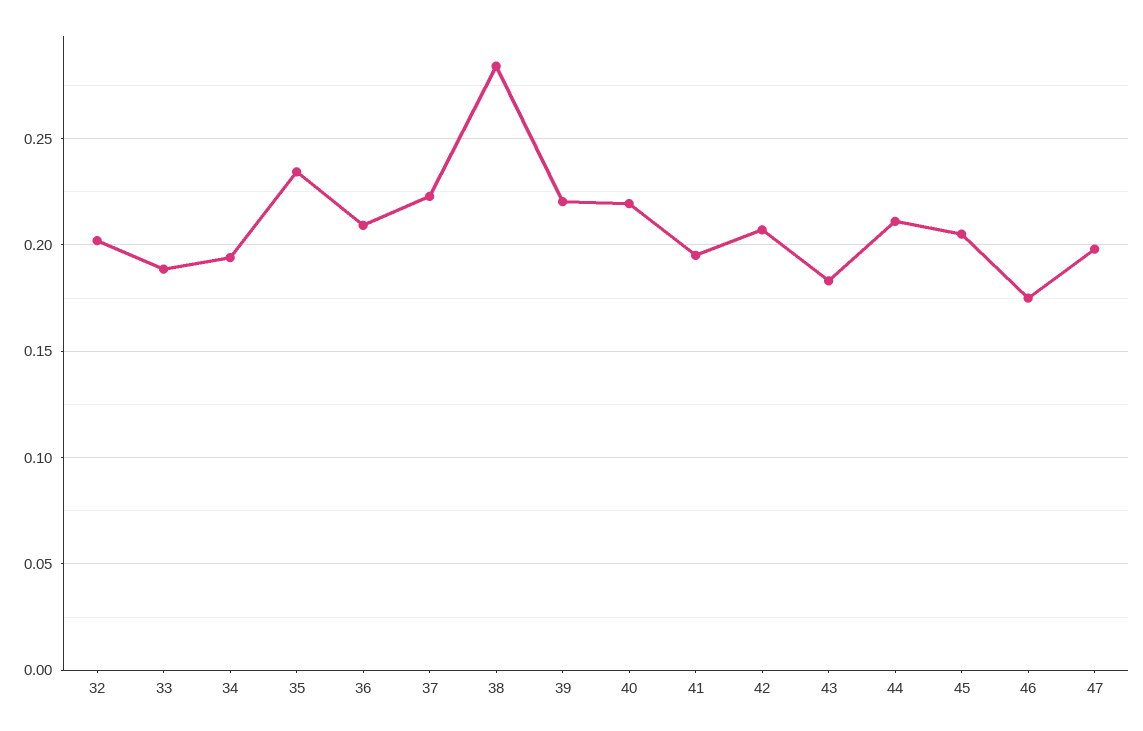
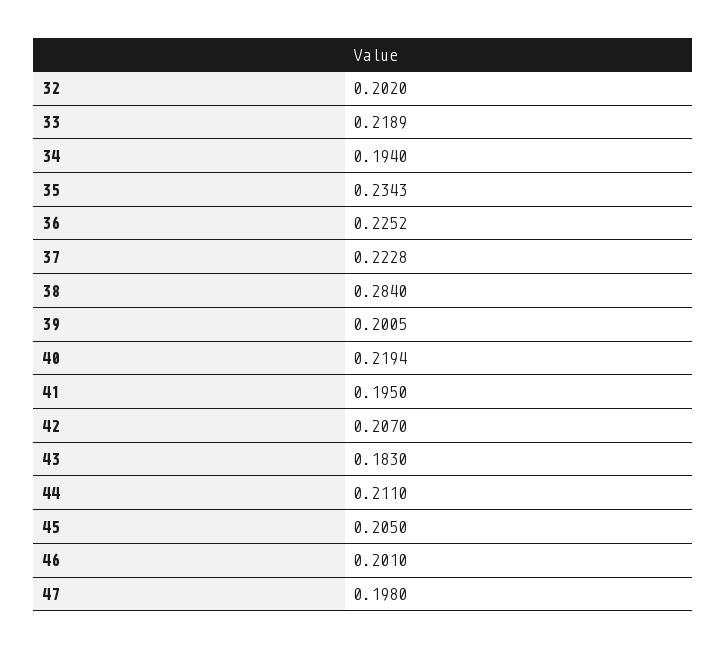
33: 0.19 -> 0.2189
36: 0.21 -> 0.2252
39: 0.22 -> 0.2005
46: 0.175 -> 0.201

